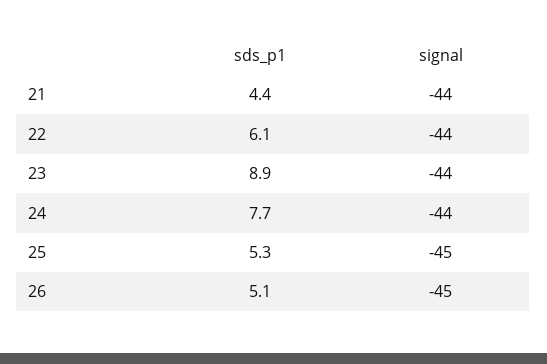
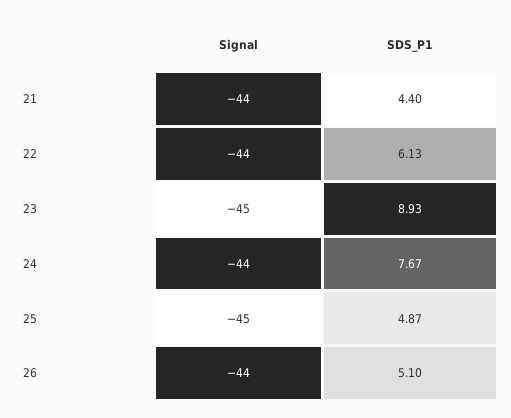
signal, 23: -44 -> -45
sds_p1, 25: 5.3 -> 4.87
signal, 26: -45 -> -44

